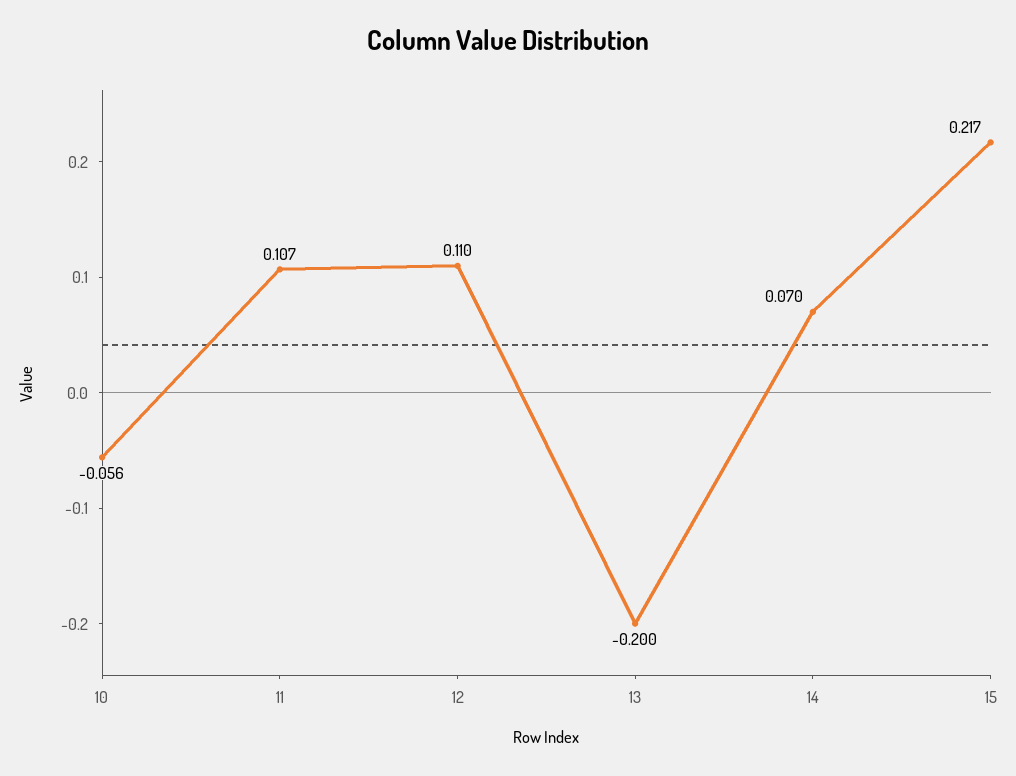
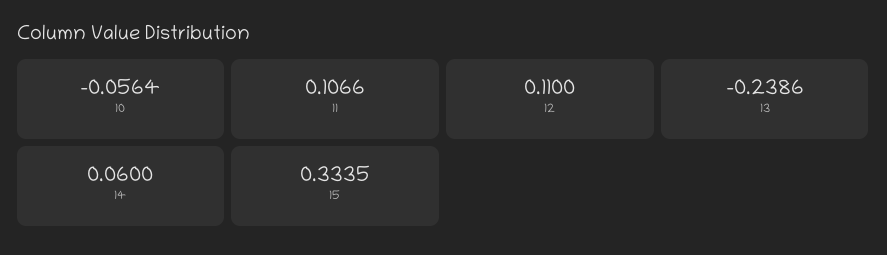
13: -0.2 -> -0.2386
14: 0.07 -> 0.06
15: 0.217 -> 0.3335

